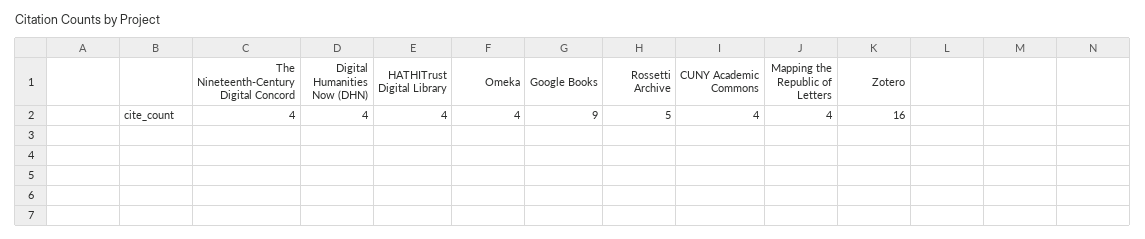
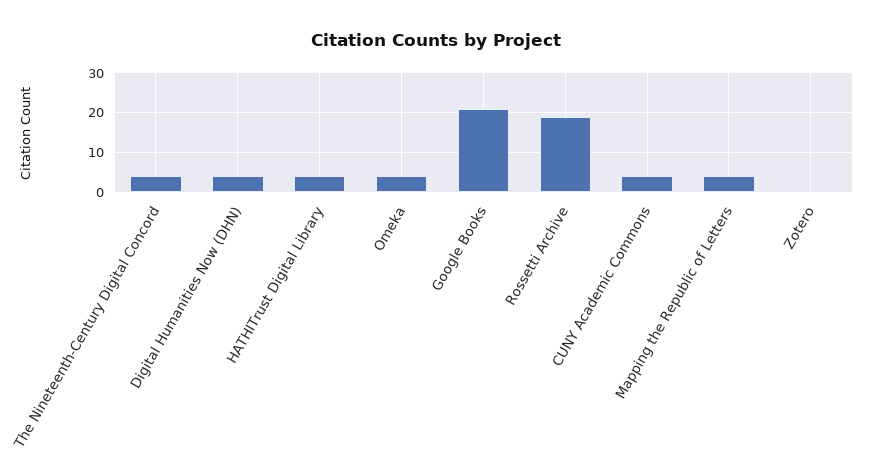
Google Books: 9 -> 20
Rossetti Archive: 5 -> 20
Zotero: 16 -> 0

